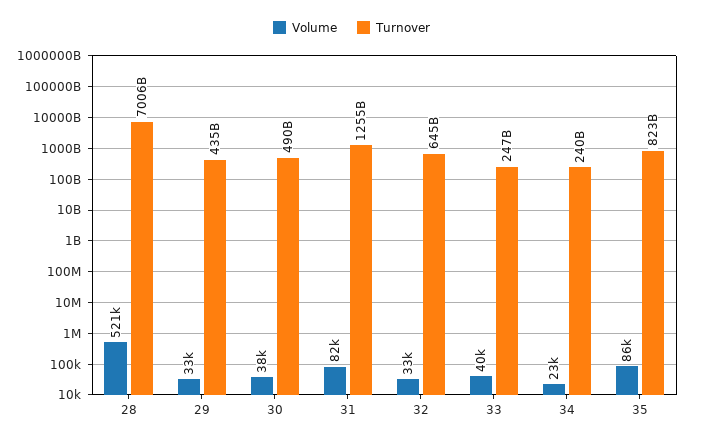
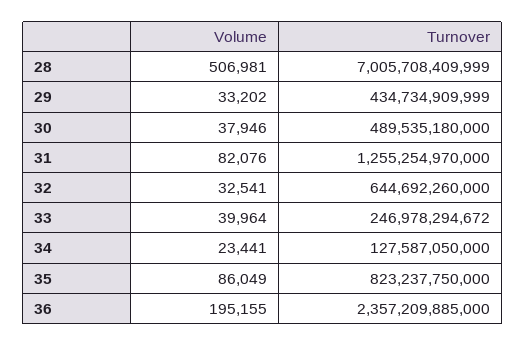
Volume, 28: 521000 -> 506981
Turnover, 34: 240000000000 -> 127587050000
Volume, 36: none -> 195155
Turnover, 36: none -> 2357209885000

